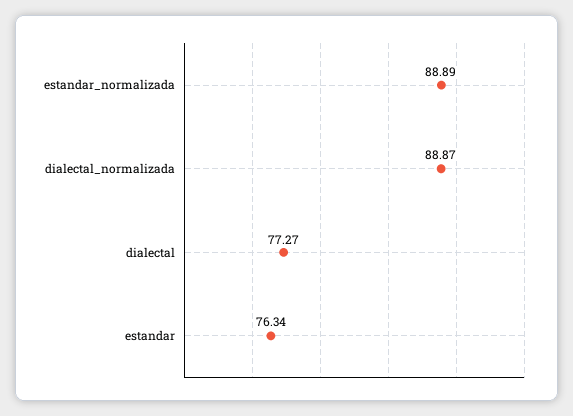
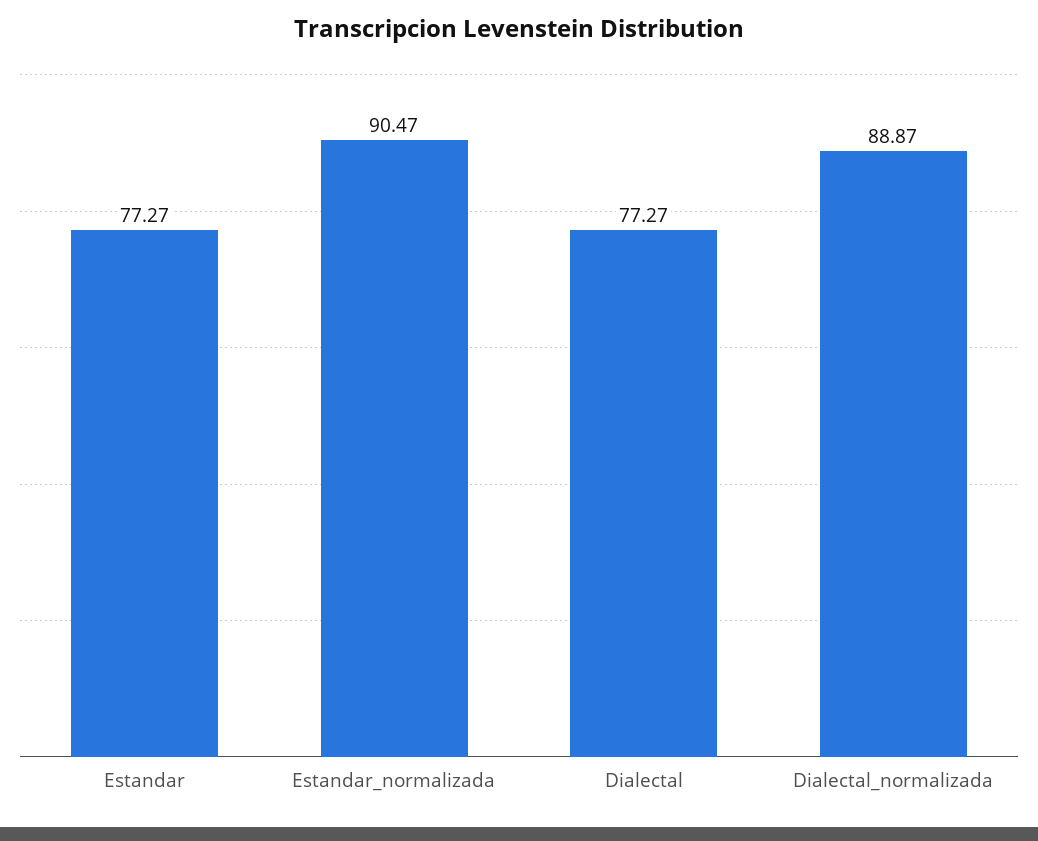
estandar_normalizada: 88.89 -> 90.47
estandar: 76.34 -> 77.27

